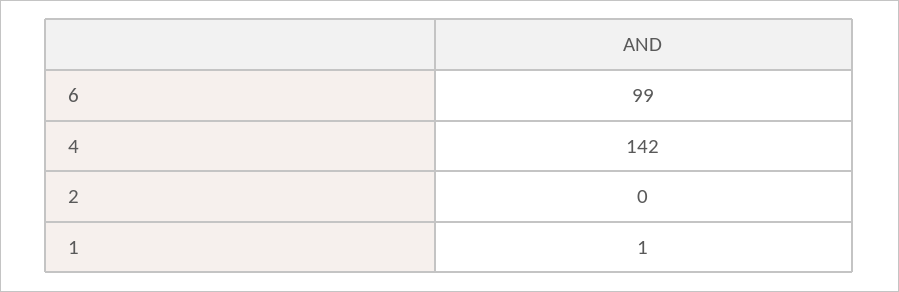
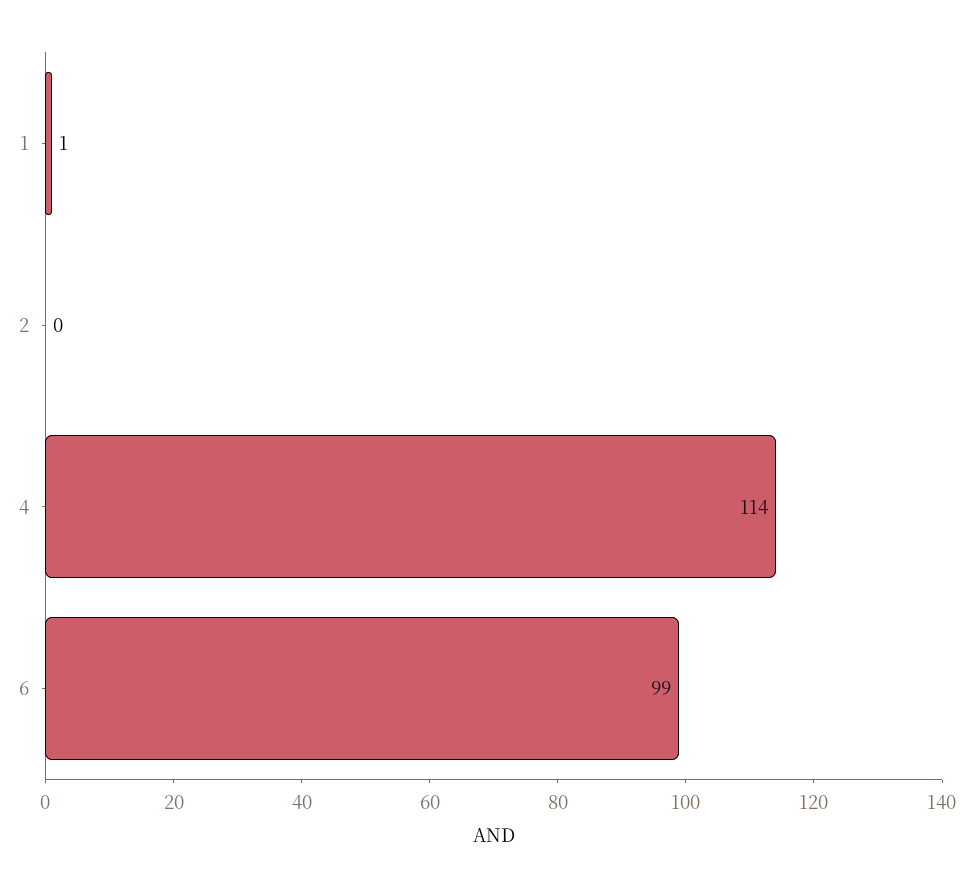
4: 142 -> 114

